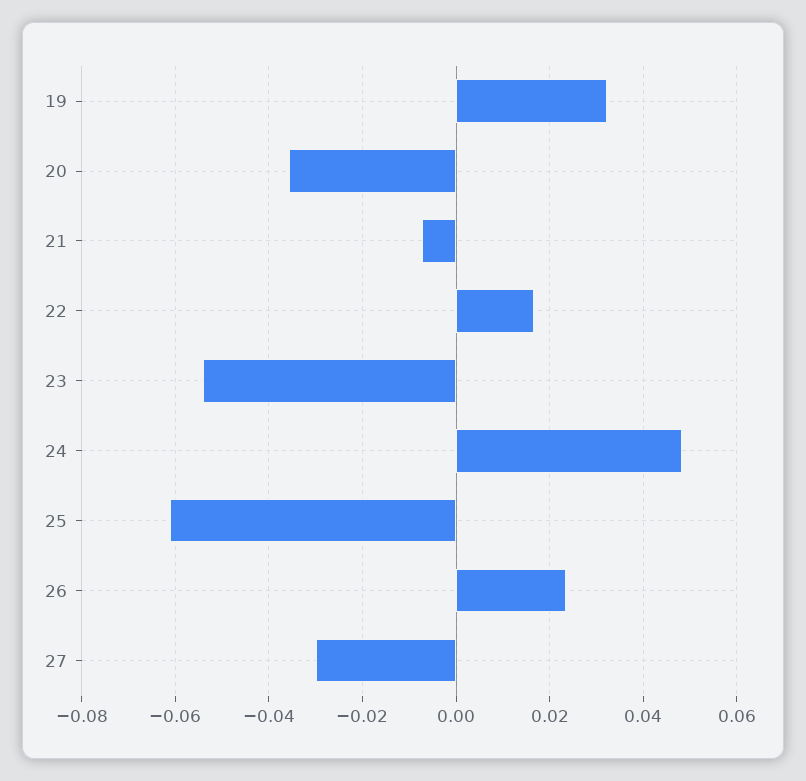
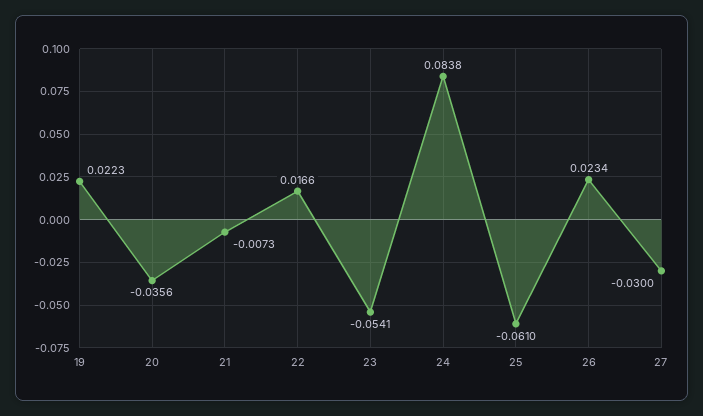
19: 0.032 -> 0.0223
24: 0.048 -> 0.0838

